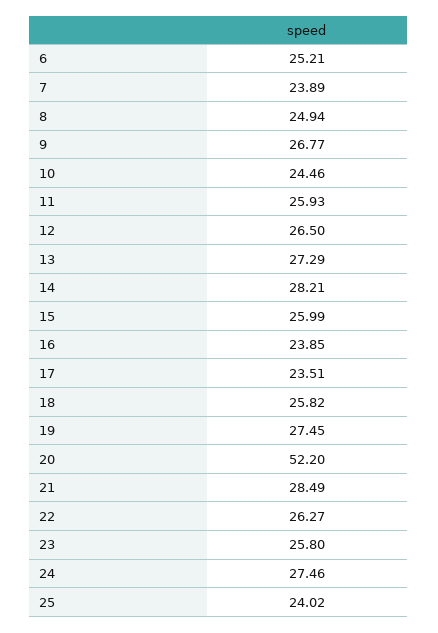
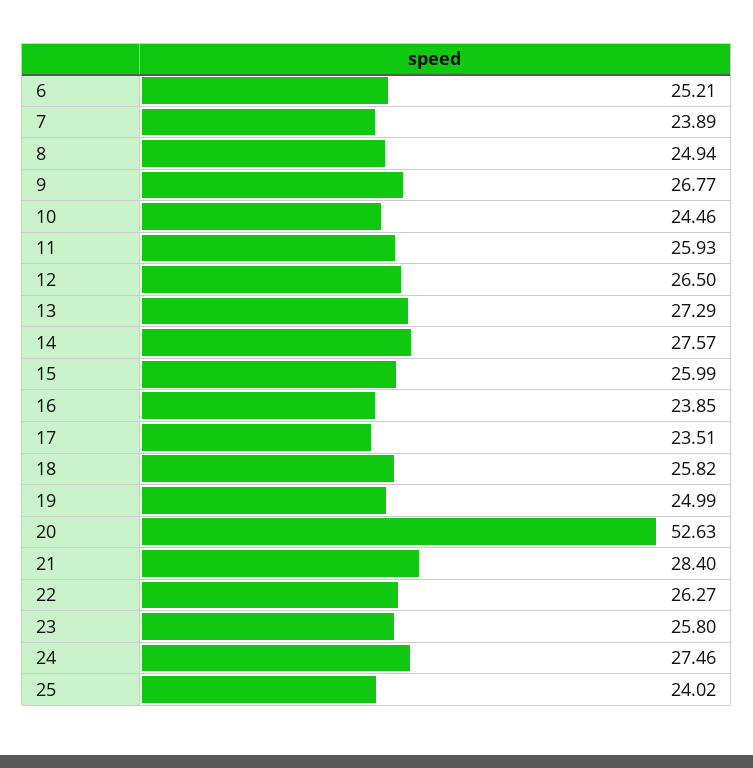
14: 28.21 -> 27.57
19: 27.45 -> 24.99
20: 52.2 -> 52.63
21: 28.49 -> 28.4

